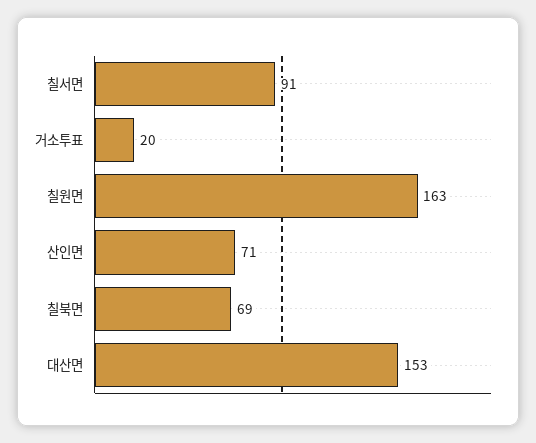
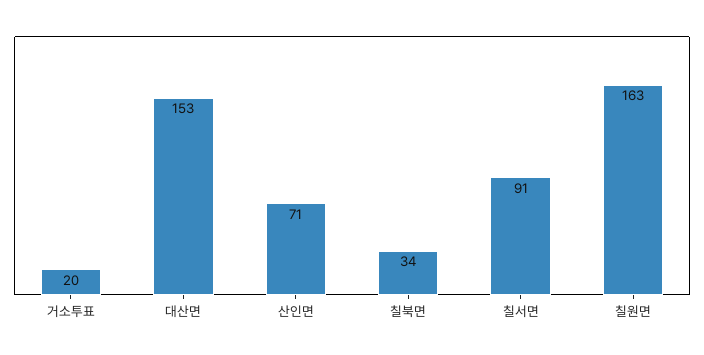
칠북면: 69 -> 34

